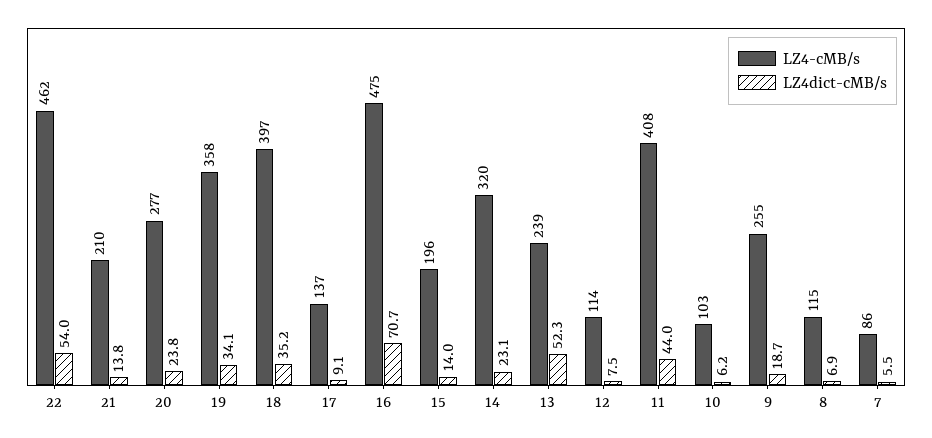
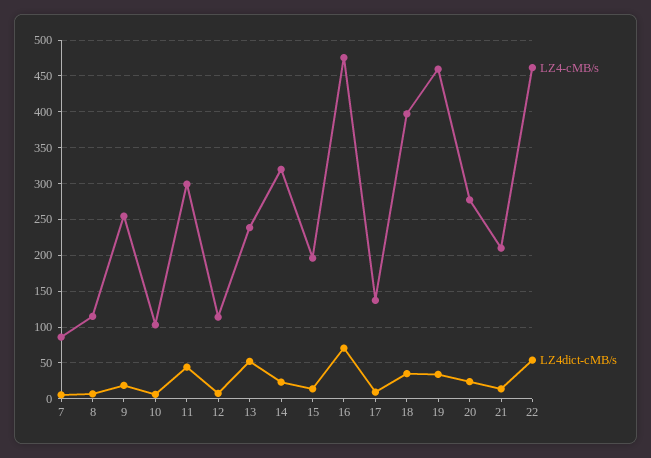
LZ4-cMB/s, 19: 358 -> 460
LZ4-cMB/s, 11: 408 -> 300

